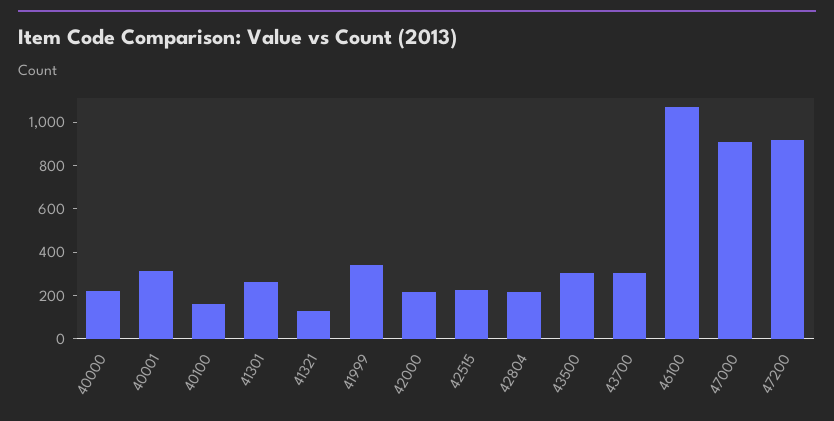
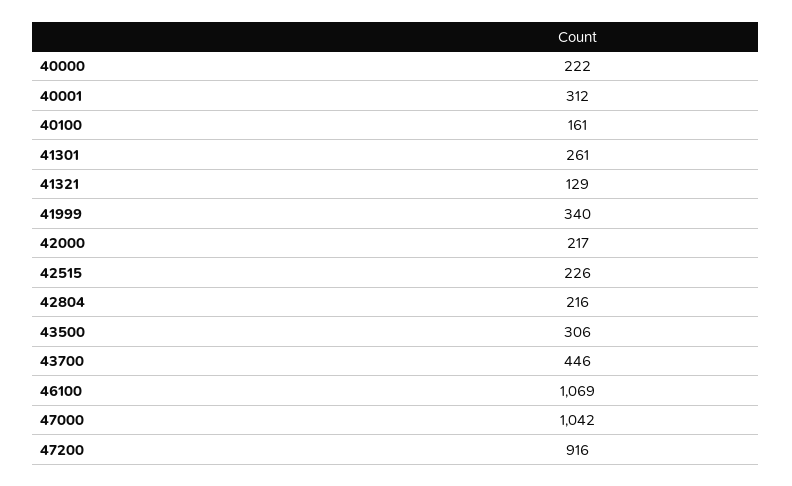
43700: 300 -> 446
47000: 900 -> 1042

